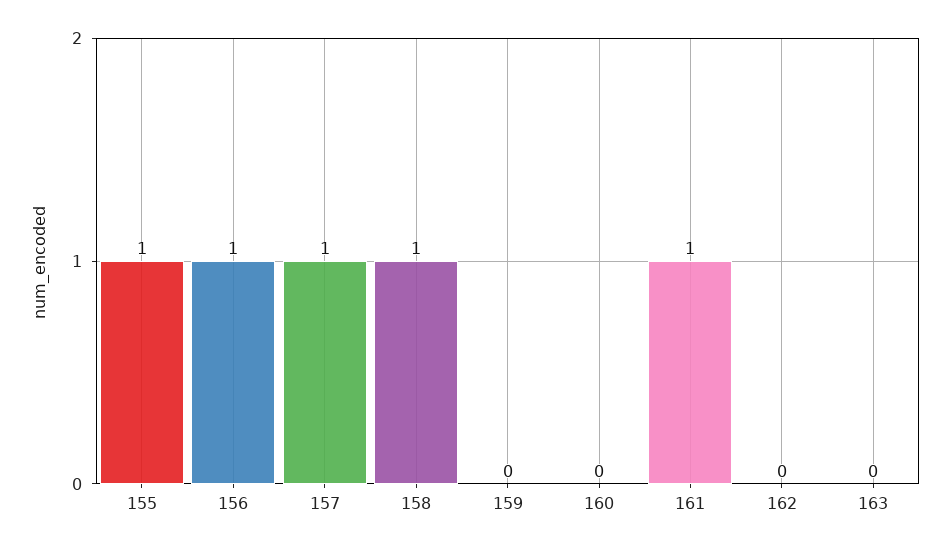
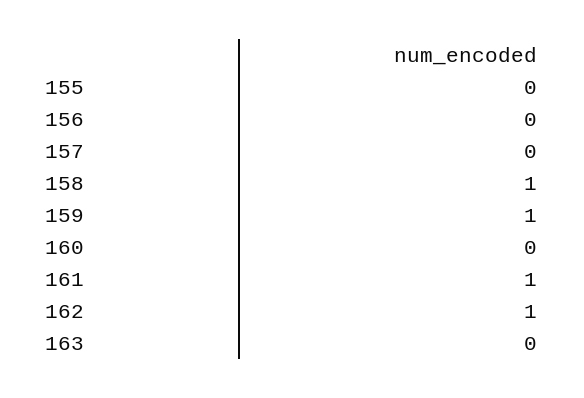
155: 1 -> 0
156: 1 -> 0
157: 1 -> 0
159: 0 -> 1
162: 0 -> 1

